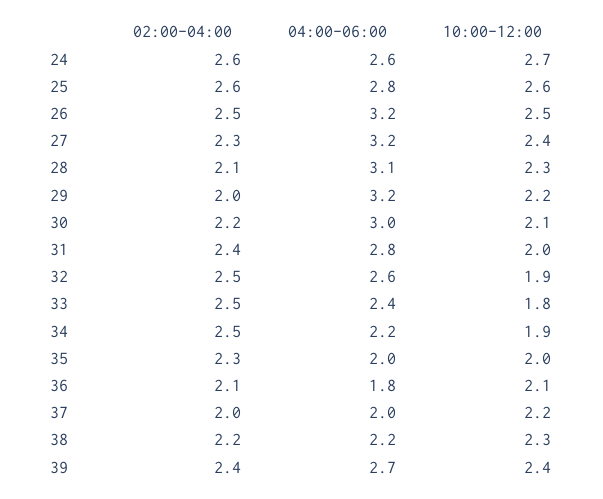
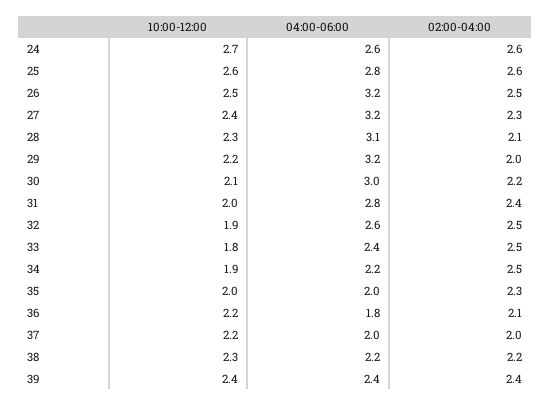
10:00-12:00, 36: 2.1 -> 2.2
04:00-06:00, 39: 2.7 -> 2.4

